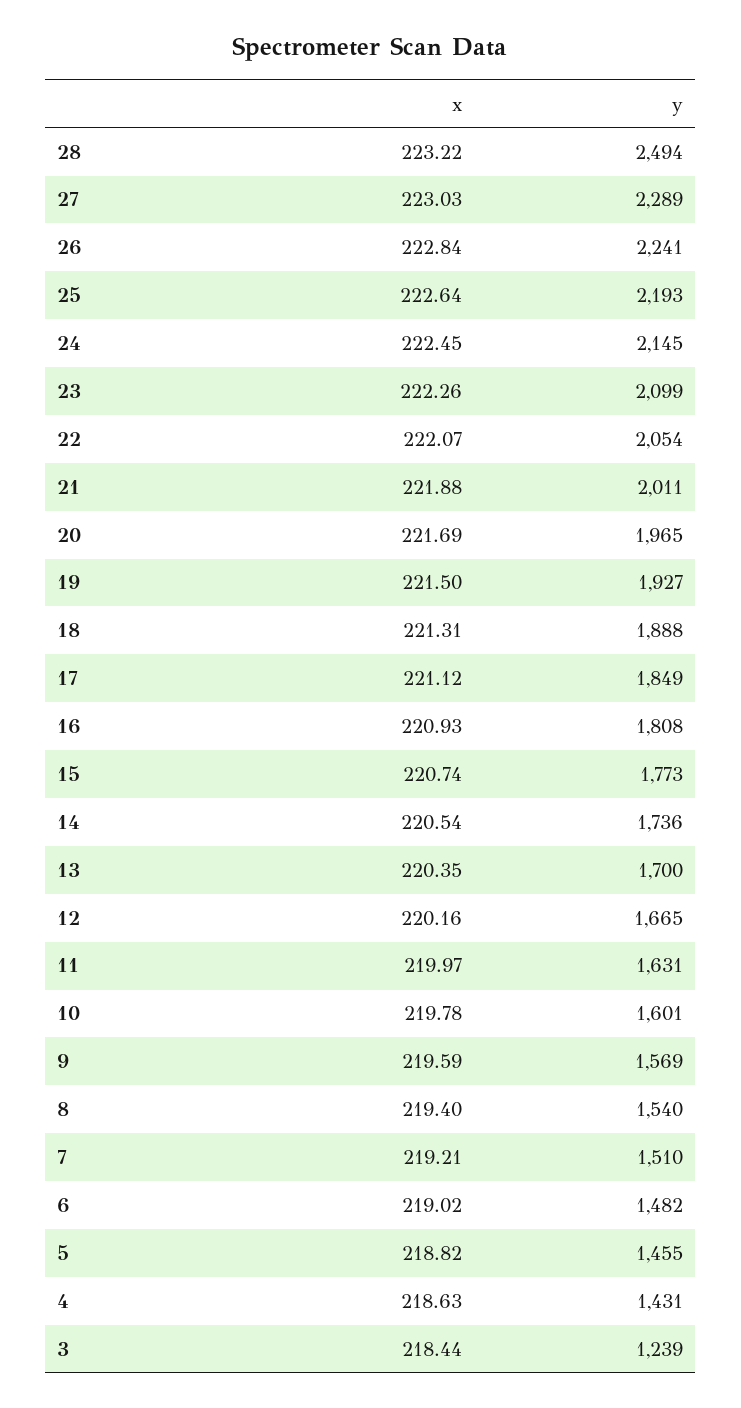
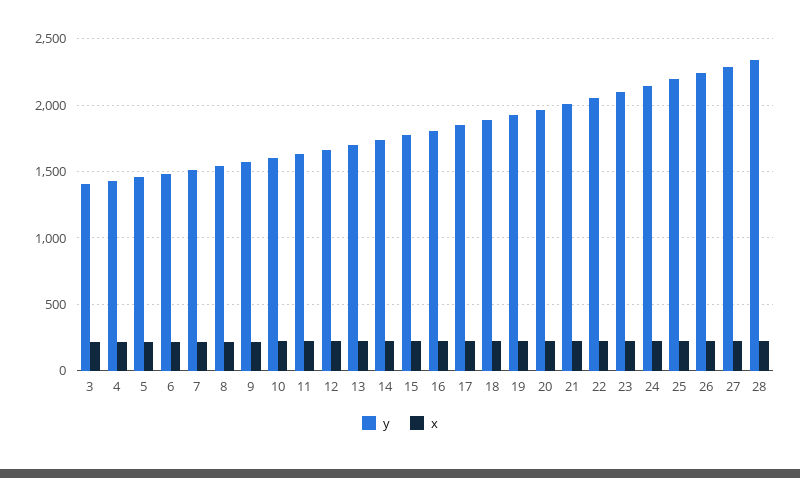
y, 28: 2494 -> 2350
y, 3: 1239 -> 1400

